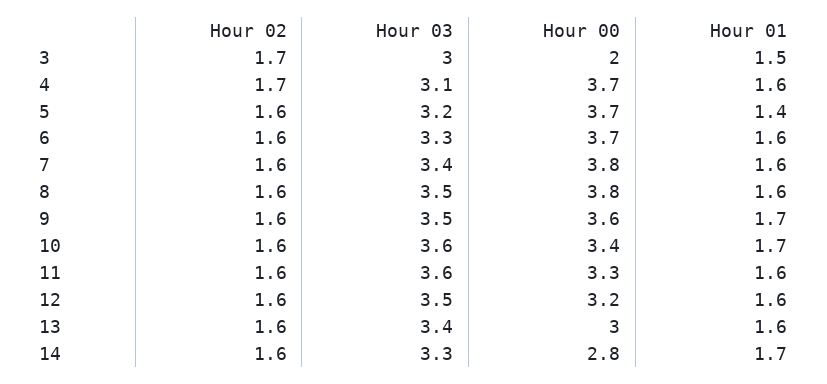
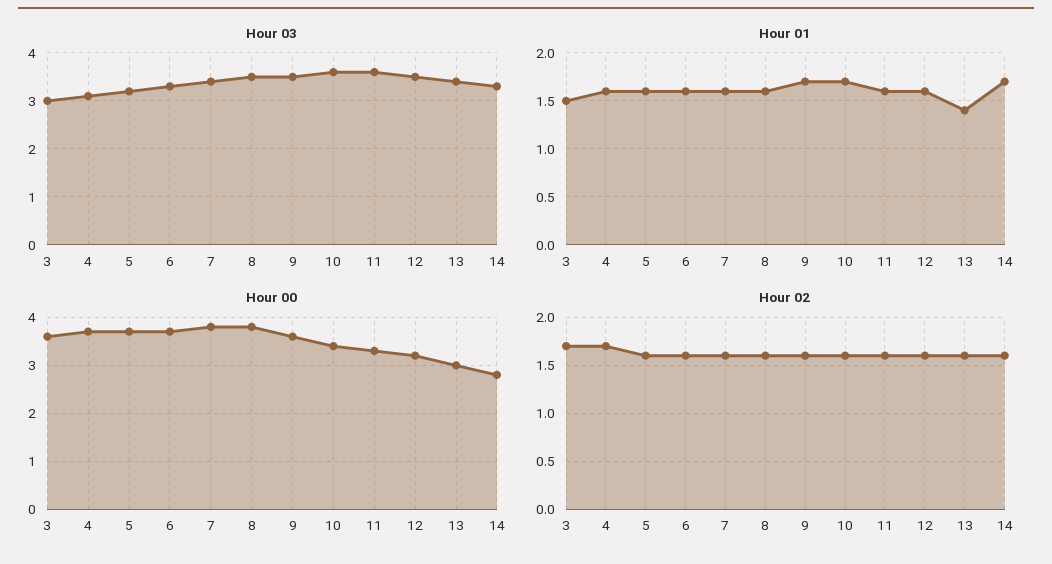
Hour 00, 3: 2 -> 3.5
Hour 01, 5: 1.4 -> 1.6
Hour 01, 13: 1.6 -> 1.4

